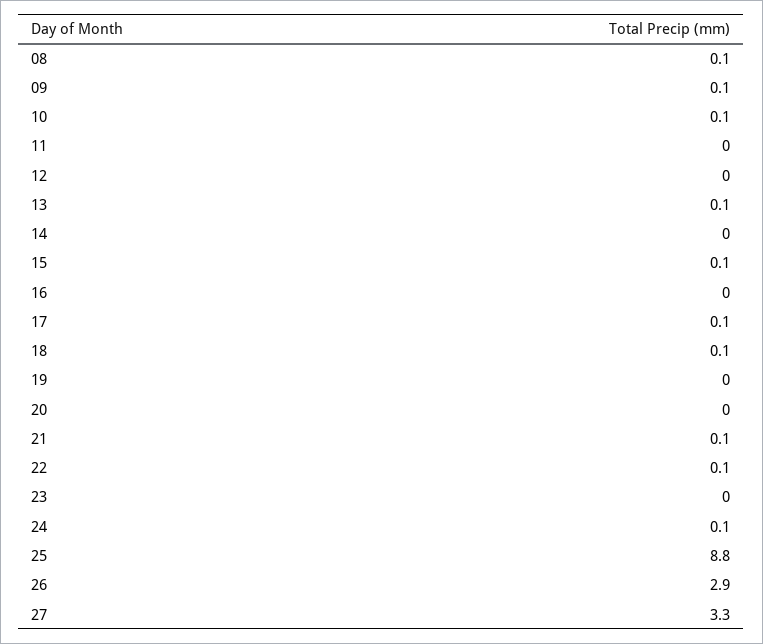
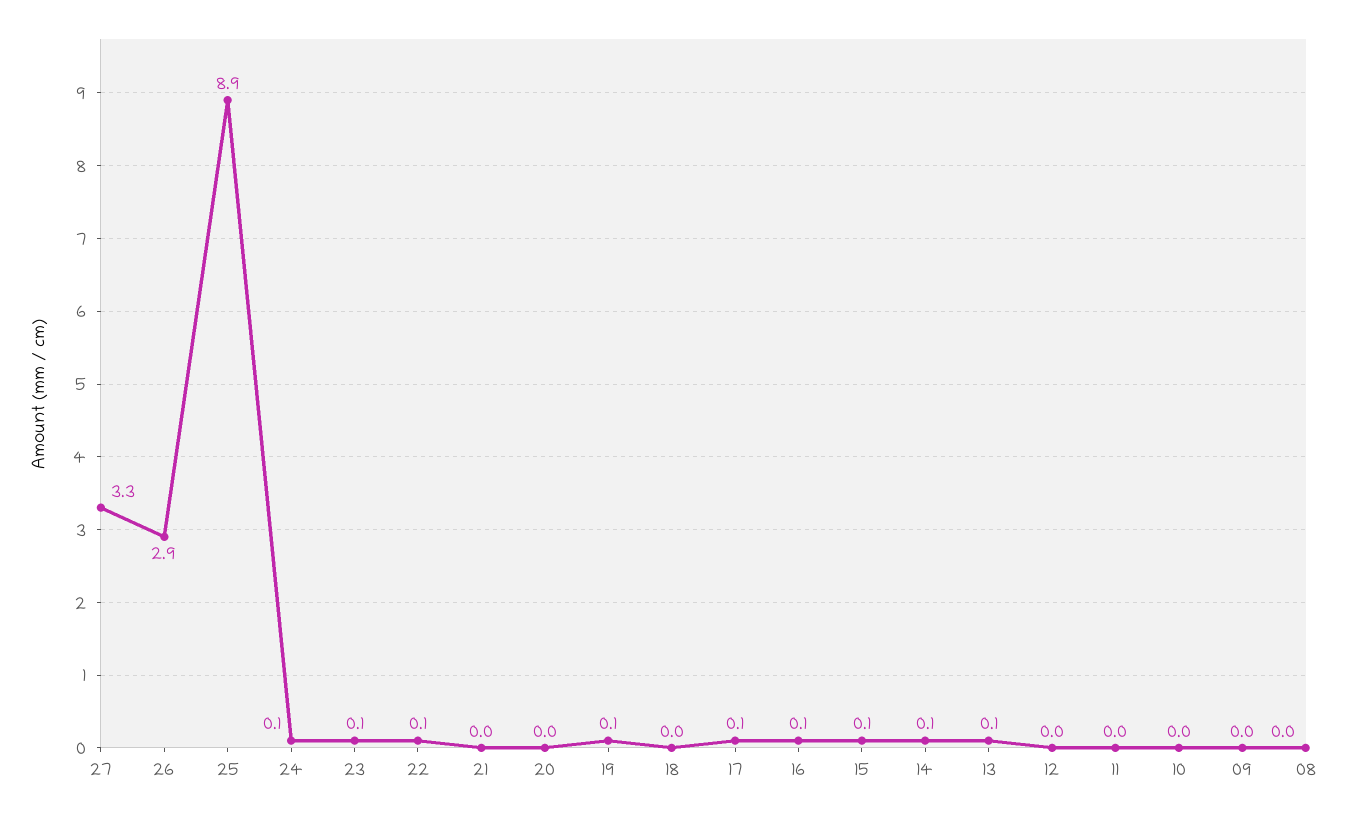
08: 0.1 -> 0
09: 0.1 -> 0
10: 0.1 -> 0
14: 0 -> 0.1
16: 0 -> 0.1
18: 0.1 -> 0
19: 0 -> 0.1
21: 0.1 -> 0
23: 0 -> 0.1
25: 8.8 -> 8.9

